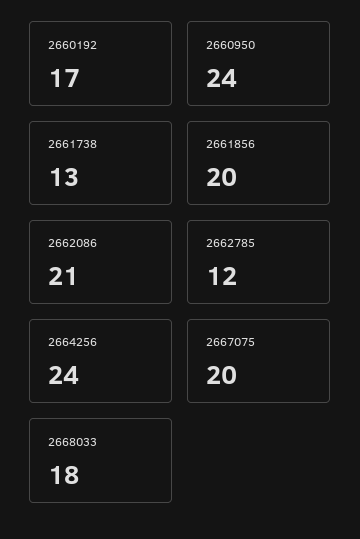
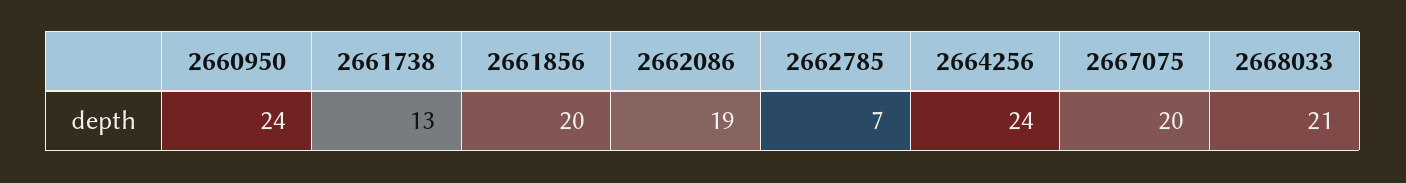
2660192: 17 -> none
2662086: 21 -> 19
2662785: 12 -> 7
2668033: 18 -> 21

